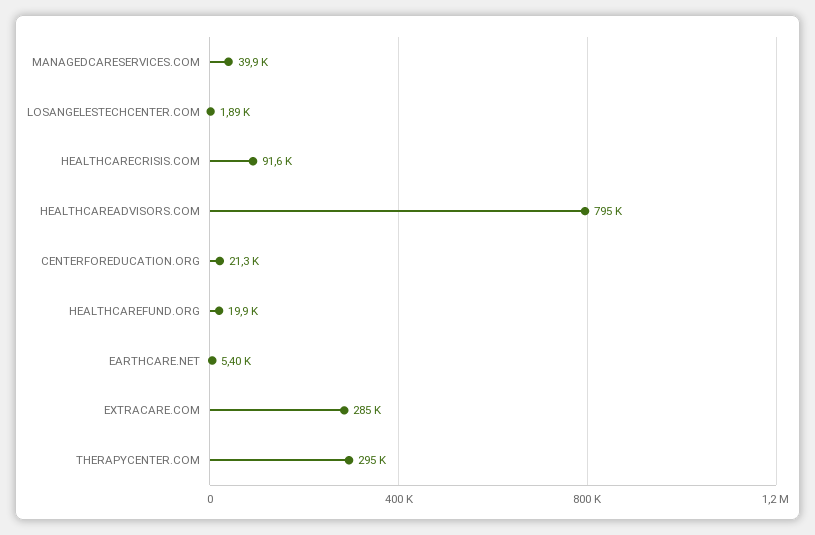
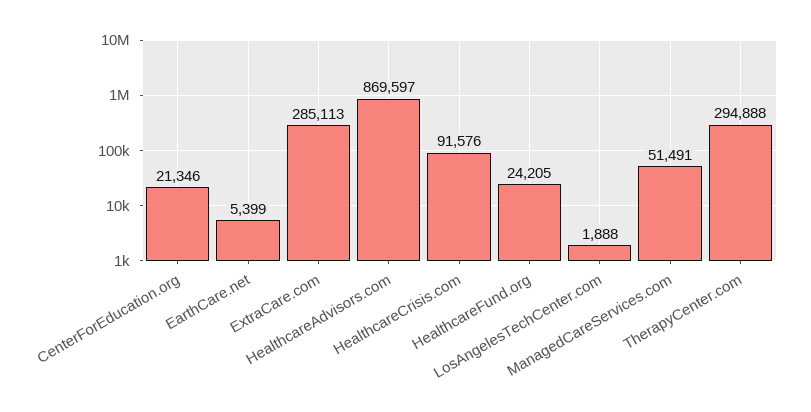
MANAGEDCARESERVICES.COM: 39900 -> 51491
HEALTHCAREADVISORS.COM: 795000 -> 869597
HEALTHCAREFUND.ORG: 19900 -> 24205

